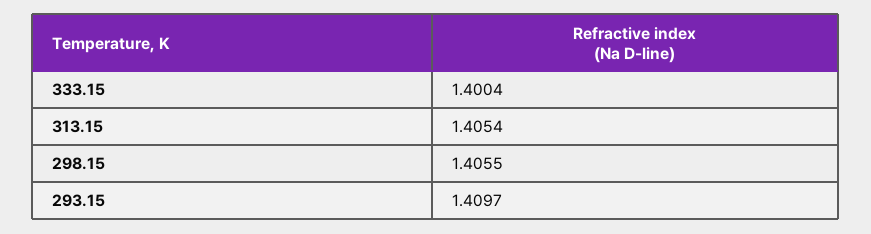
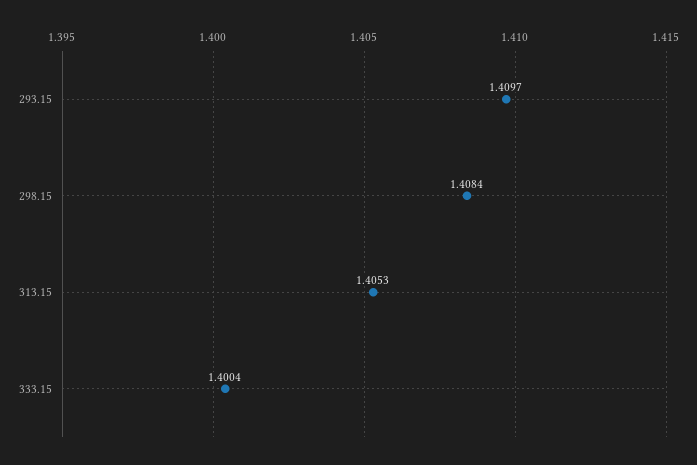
313.15: 1.4054 -> 1.4053
298.15: 1.4055 -> 1.4084

